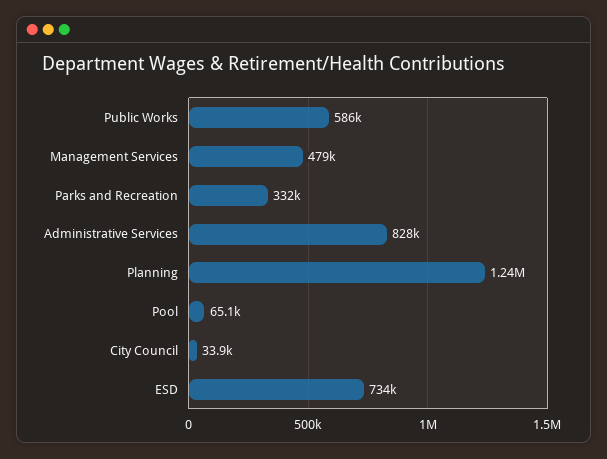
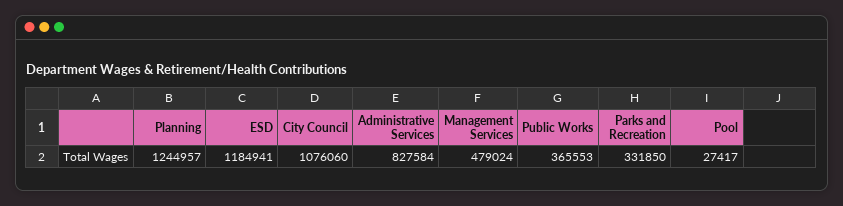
Public Works: 586000 -> 365553
Pool: 65100 -> 27417
City Council: 33900 -> 1076060
ESD: 734000 -> 1184941

